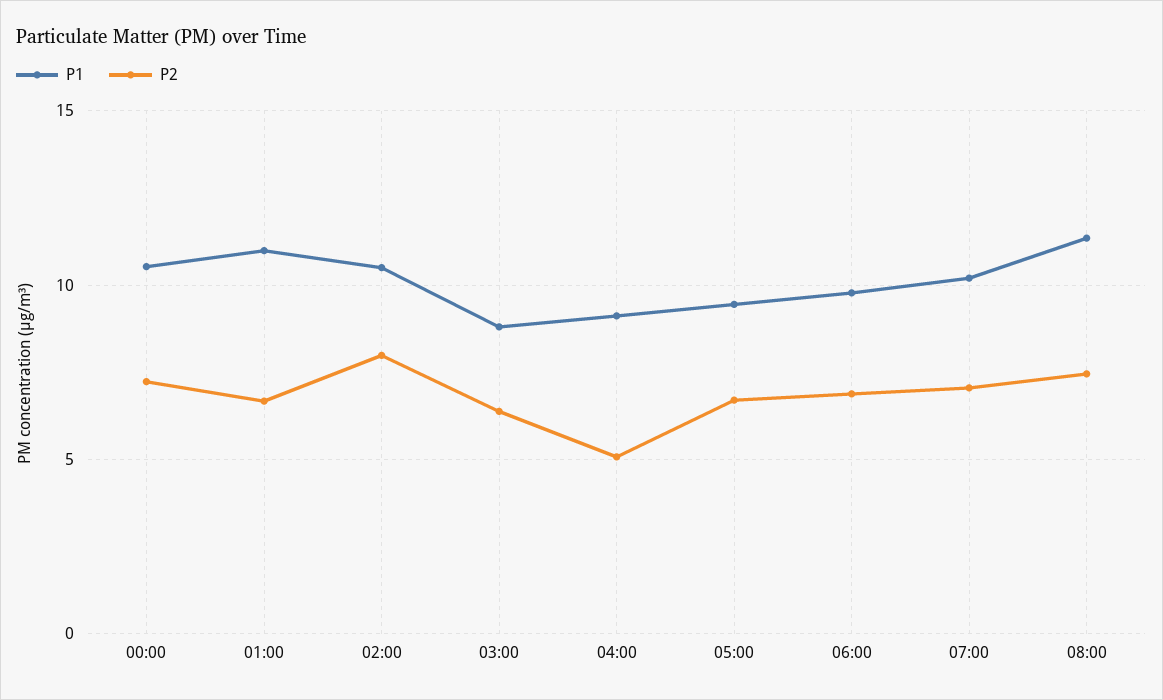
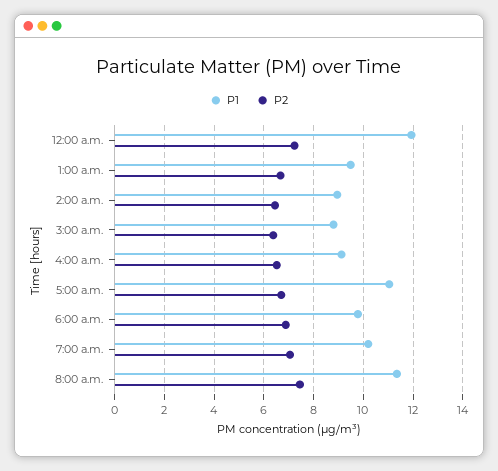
P1, 00:00: 10.5 -> 12
P1, 01:00: 11 -> 9.5
P1, 02:00: 10.5 -> 9
P2, 02:00: 8 -> 6.5
P2, 04:00: 5 -> 6.5
P1, 05:00: 9.5 -> 11

